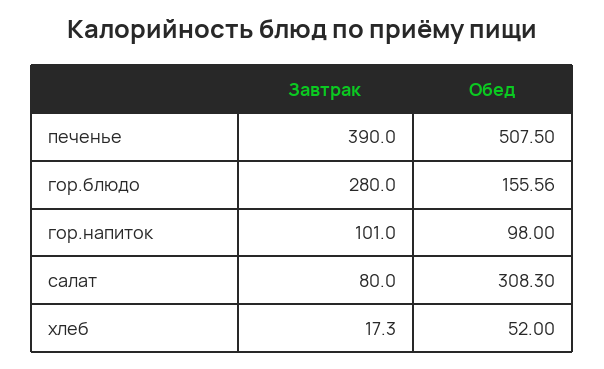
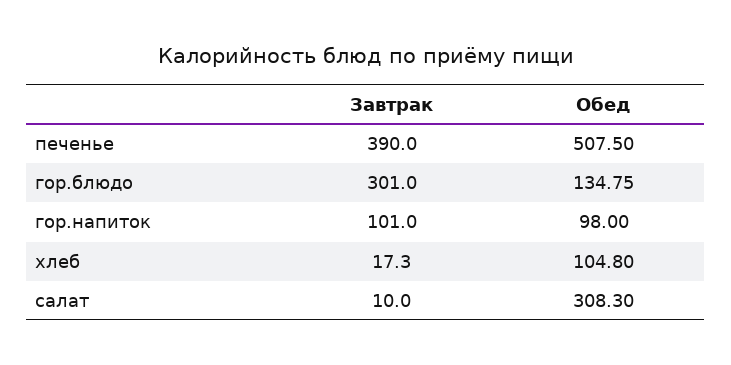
Завтрак, гор.блюдо: 280 -> 301
Обед, гор.блюдо: 155.56 -> 134.75
Завтрак, салат: 80 -> 10
Обед, хлеб: 52 -> 104.8

